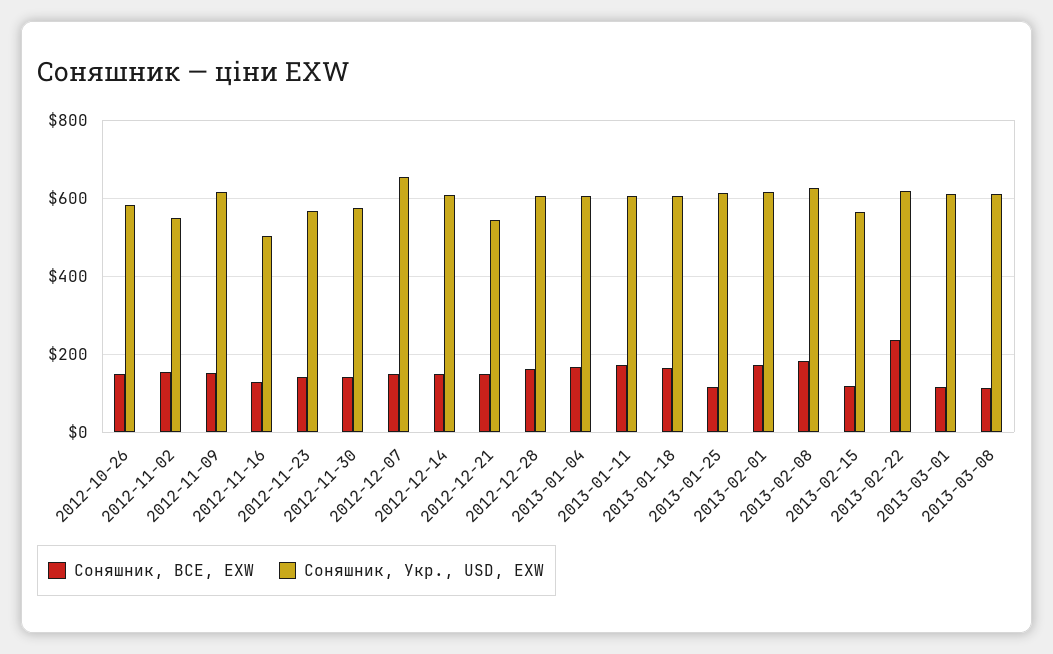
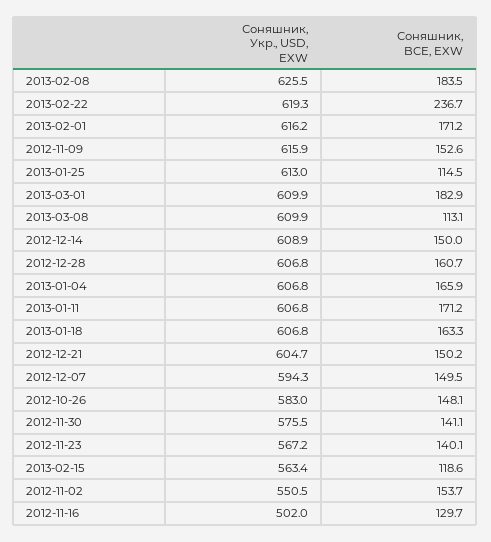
Соняшник, Укр., USD, EXW, 2012-12-07: 660 -> 594.3
Соняшник, Укр., USD, EXW, 2012-12-21: 540 -> 604.7
Соняшник, BCE, EXW, 2013-03-01: 120 -> 182.9

